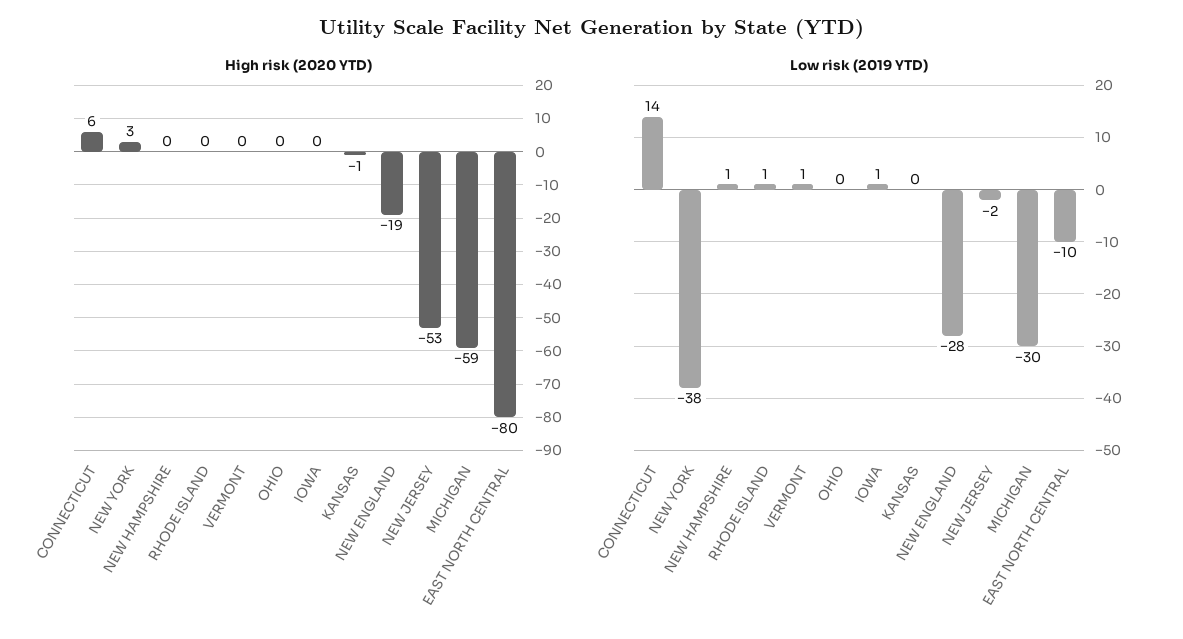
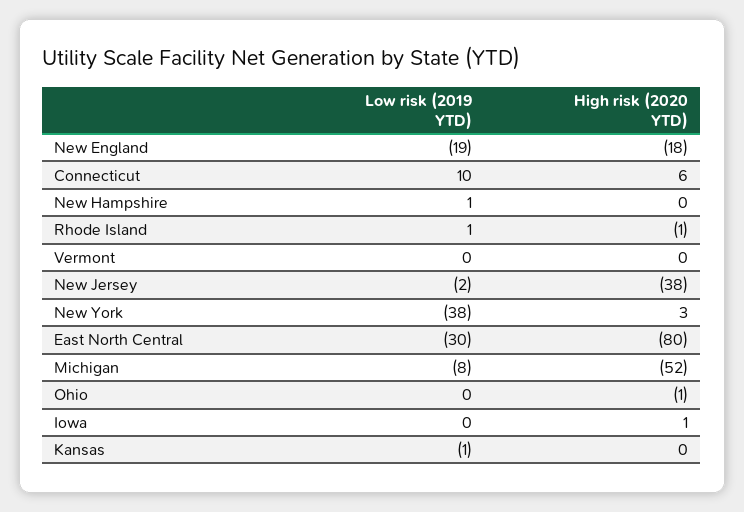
High risk (2020 YTD), RHODE ISLAND: 0 -> -1
High risk (2020 YTD), OHIO: 0 -> -1
High risk (2020 YTD), IOWA: 0 -> 1
High risk (2020 YTD), KANSAS: -1 -> 0
High risk (2020 YTD), NEW ENGLAND: -19 -> -18
High risk (2020 YTD), NEW JERSEY: -53 -> -38
High risk (2020 YTD), MICHIGAN: -59 -> -52
Low risk (2019 YTD), CONNECTICUT: 14 -> 10
Low risk (2019 YTD), VERMONT: 1 -> 0
Low risk (2019 YTD), IOWA: 1 -> 0
Low risk (2019 YTD), KANSAS: 0 -> -1
Low risk (2019 YTD), NEW ENGLAND: -28 -> -19
Low risk (2019 YTD), MICHIGAN: -30 -> -8
Low risk (2019 YTD), EAST NORTH CENTRAL: -10 -> -30

